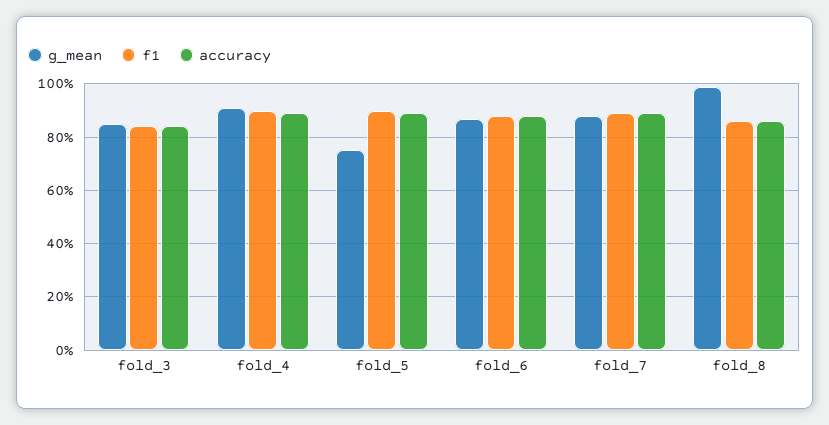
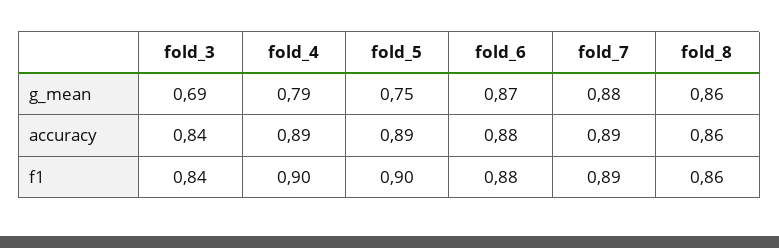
g_mean, fold_3: 0.85 -> 0.69
g_mean, fold_4: 0.9 -> 0.79
g_mean, fold_8: 1 -> 0.86

